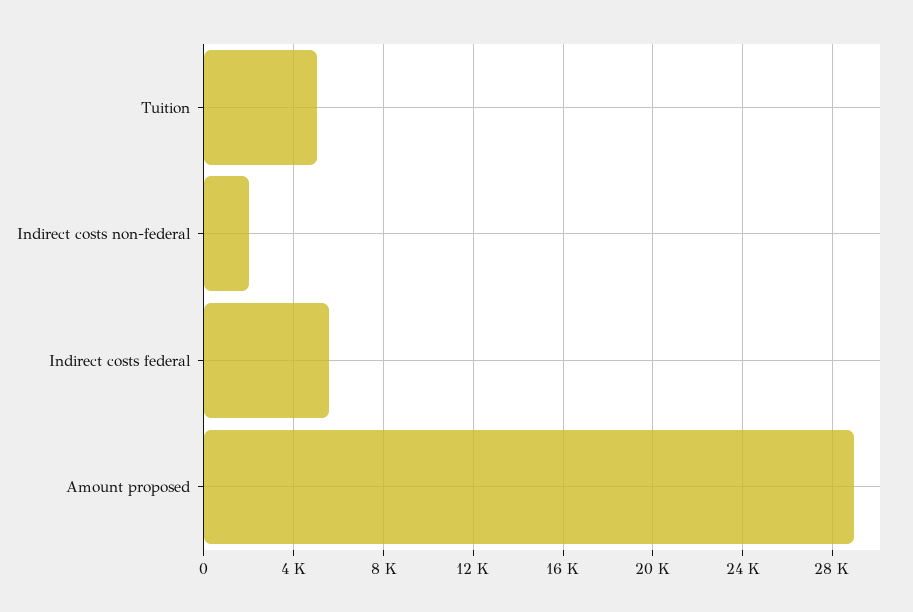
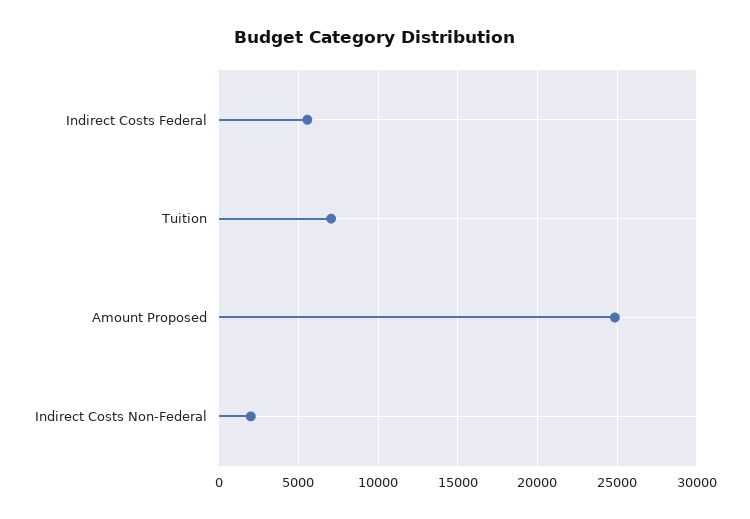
Tuition: 5000 -> 7000
Amount proposed: 29000 -> 25000

